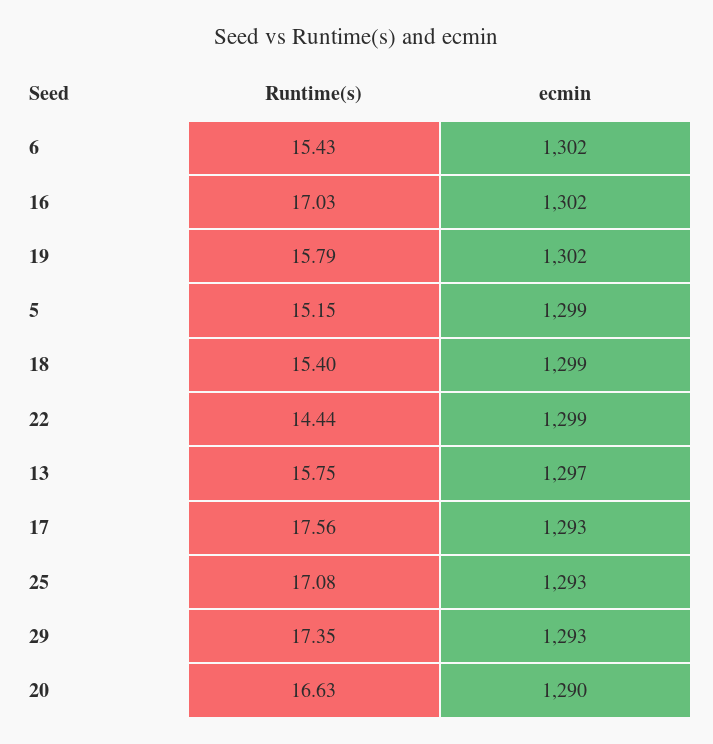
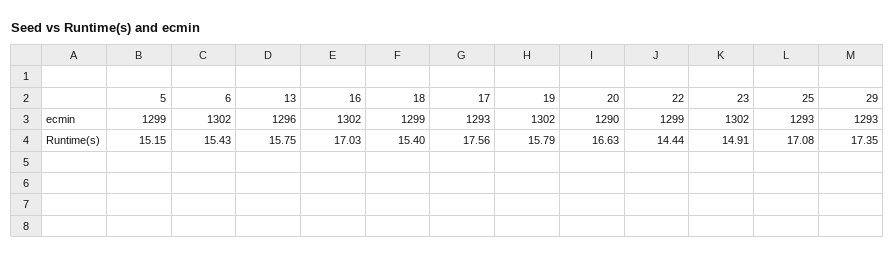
ecmin, 13: 1297 -> 1296
ecmin, 23: none -> 1302
Runtime(s), 23: none -> 14.91

